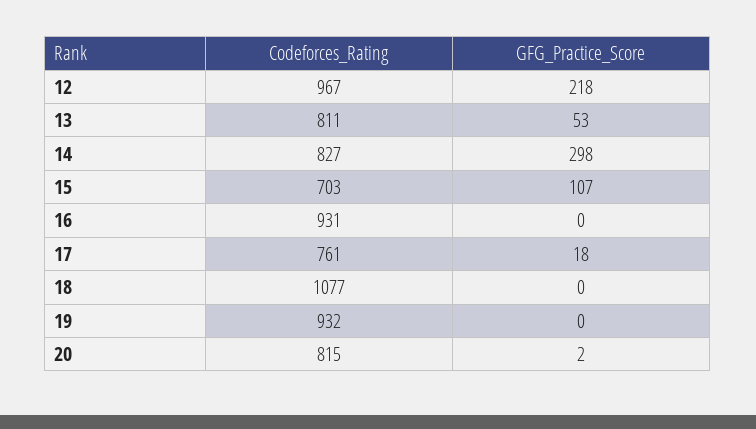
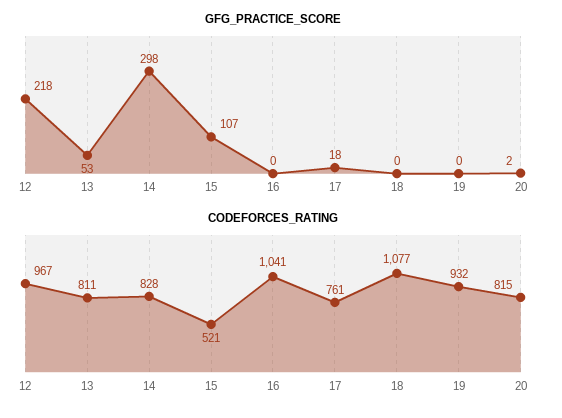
Codeforces_Rating, 14: 827 -> 828
Codeforces_Rating, 15: 703 -> 521
Codeforces_Rating, 16: 931 -> 1041

